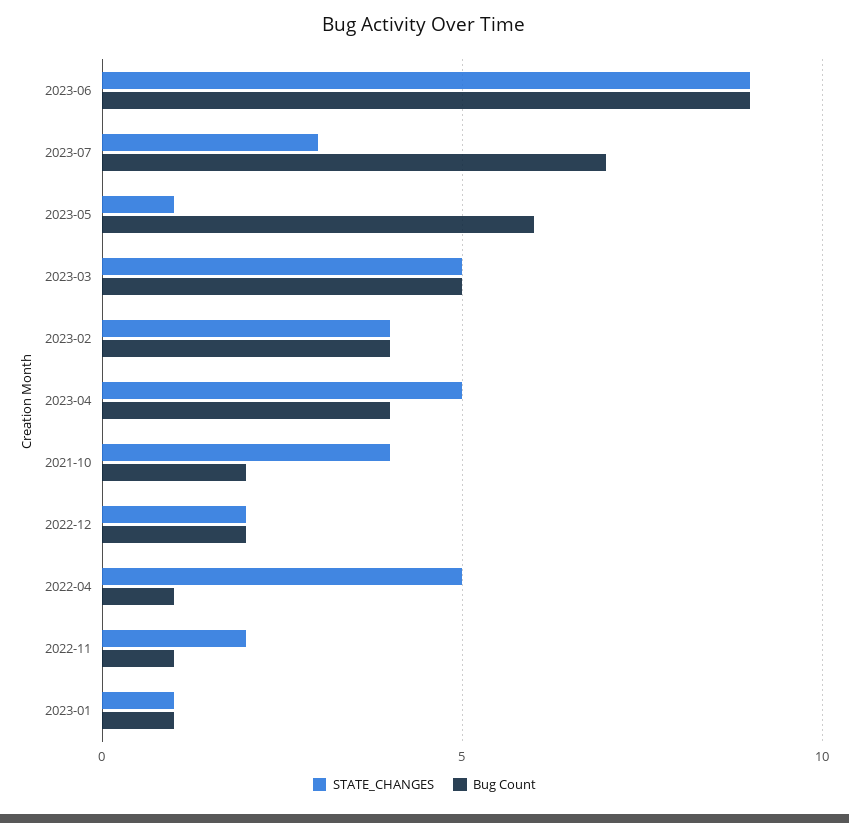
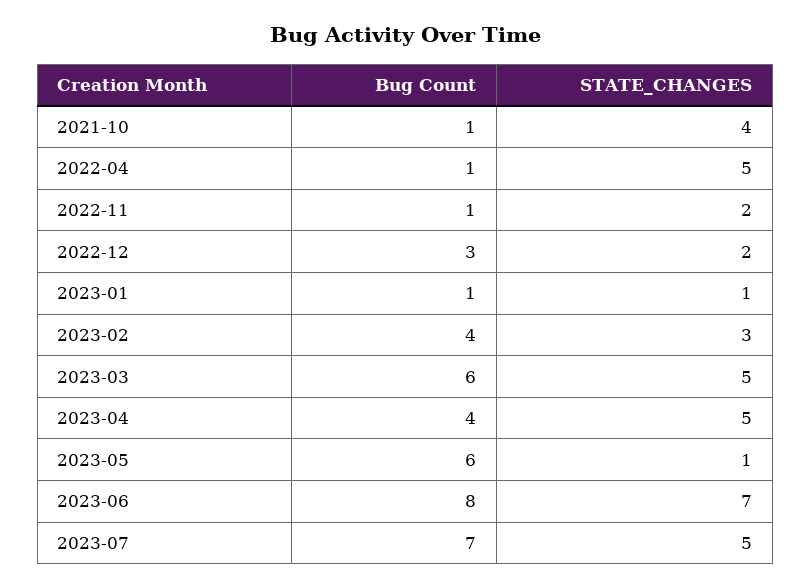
STATE_CHANGES, 2023-06: 9 -> 7
Bug Count, 2023-06: 9 -> 8
STATE_CHANGES, 2023-07: 3 -> 5
Bug Count, 2023-03: 5 -> 6
STATE_CHANGES, 2023-02: 4 -> 3
Bug Count, 2021-10: 2 -> 1
Bug Count, 2022-12: 2 -> 3

